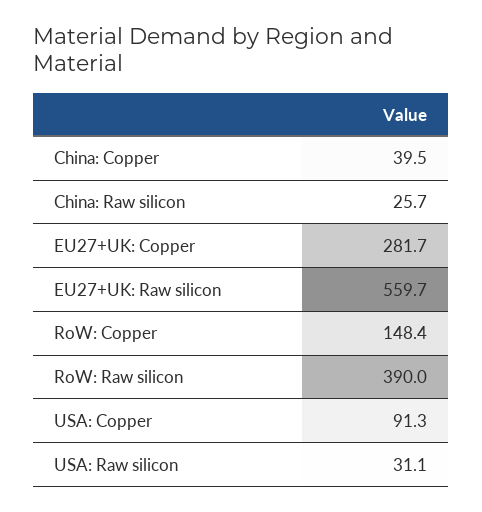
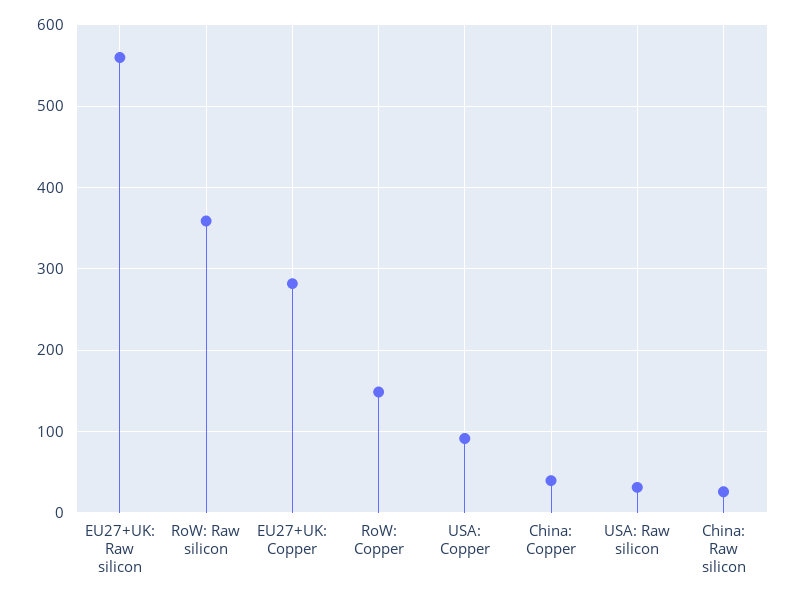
RoW: Raw silicon: 390 -> 360

